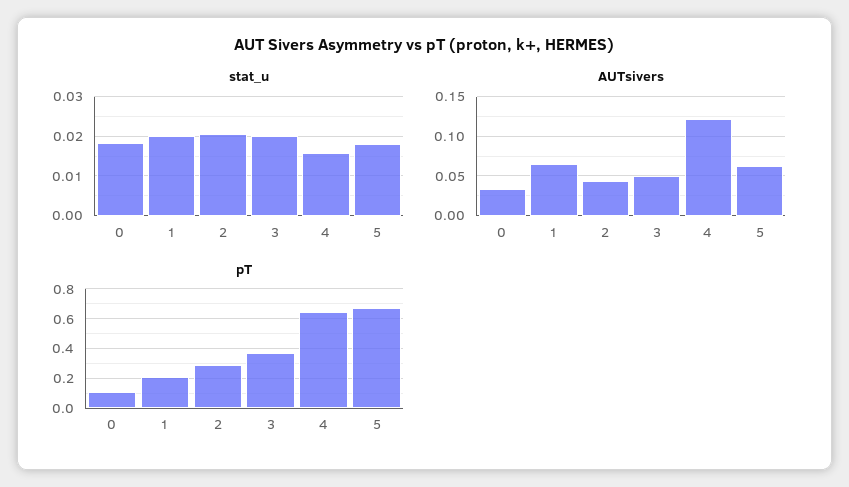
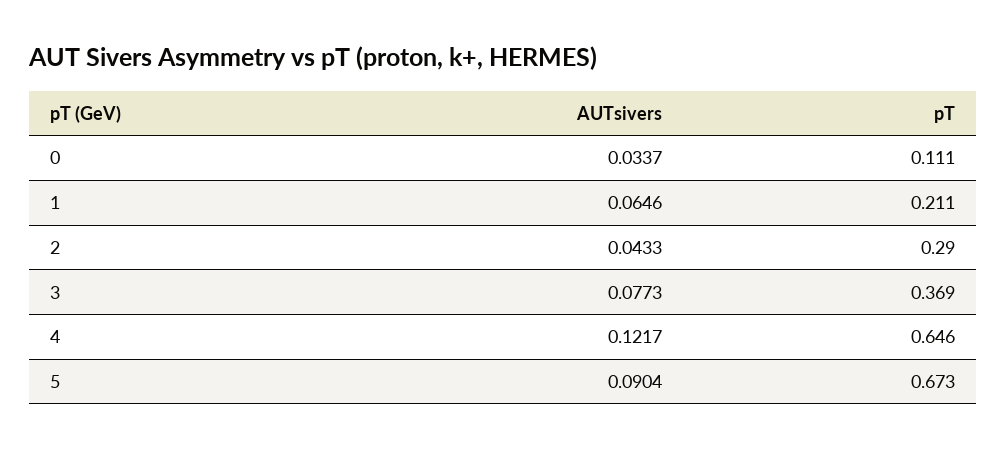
stat_u, 0: 0.018 -> none
stat_u, 1: 0.02 -> none
stat_u, 2: 0.02 -> none
stat_u, 3: 0.02 -> none
stat_u, 4: 0.016 -> none
stat_u, 5: 0.018 -> none
AUTsivers, 3: 0.05 -> 0.0773
AUTsivers, 5: 0.06 -> 0.0904

